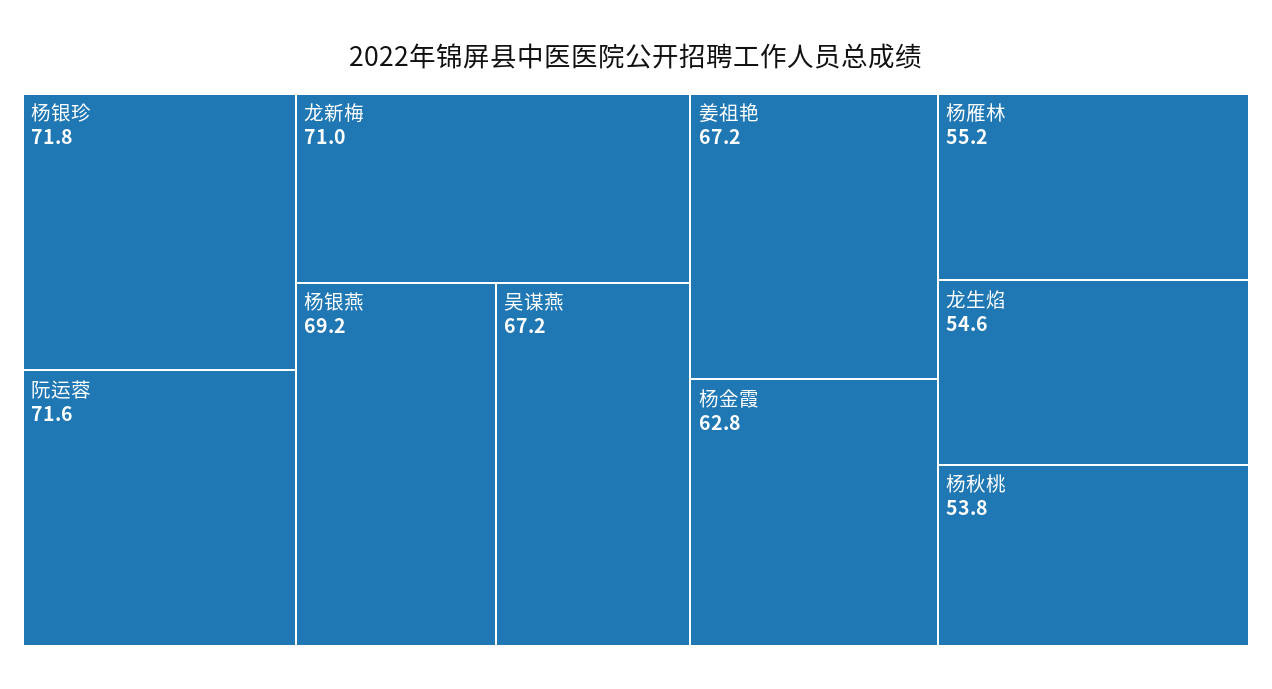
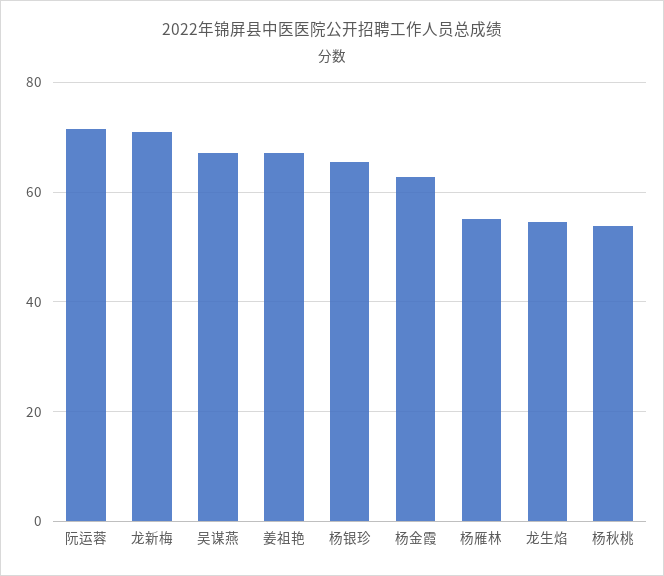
杨银珍: 71.8 -> 66
杨银燕: 69.2 -> none

